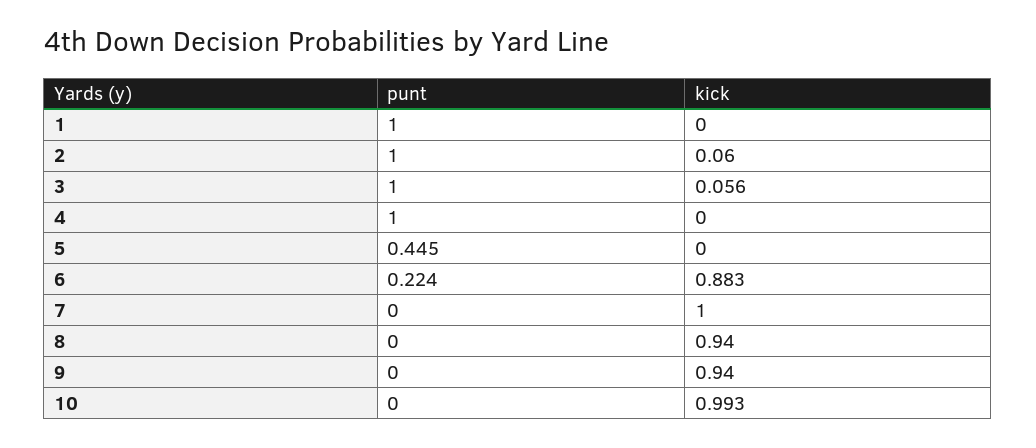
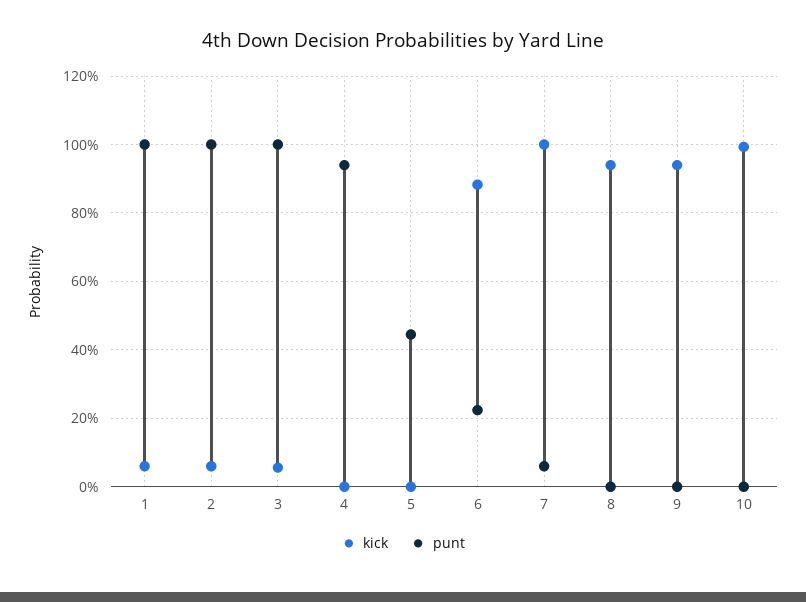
kick, 1: 0 -> 0.06
punt, 4: 1 -> 0.94
punt, 7: 0 -> 0.06

